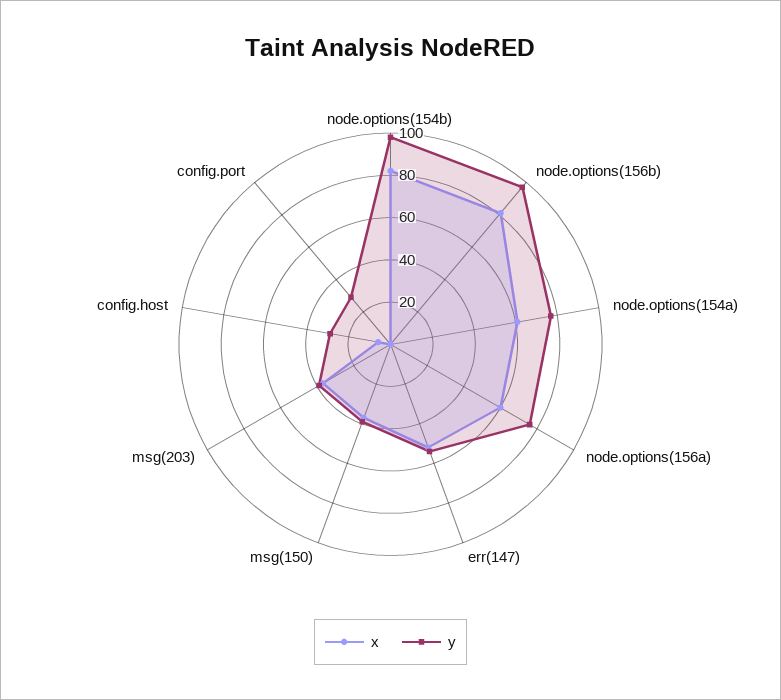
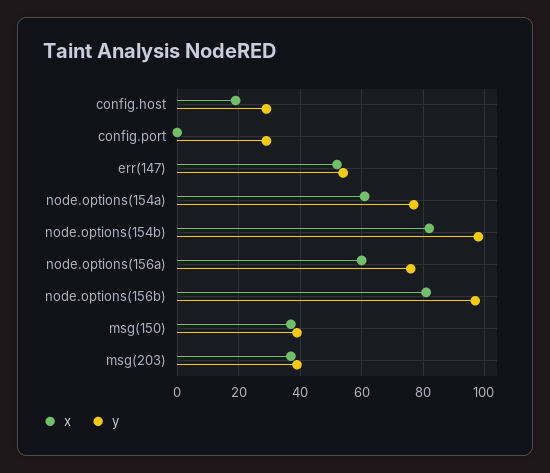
x, config.host: 5 -> 20

